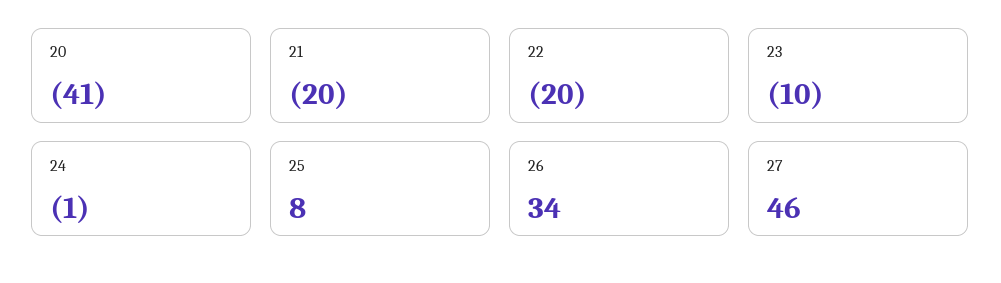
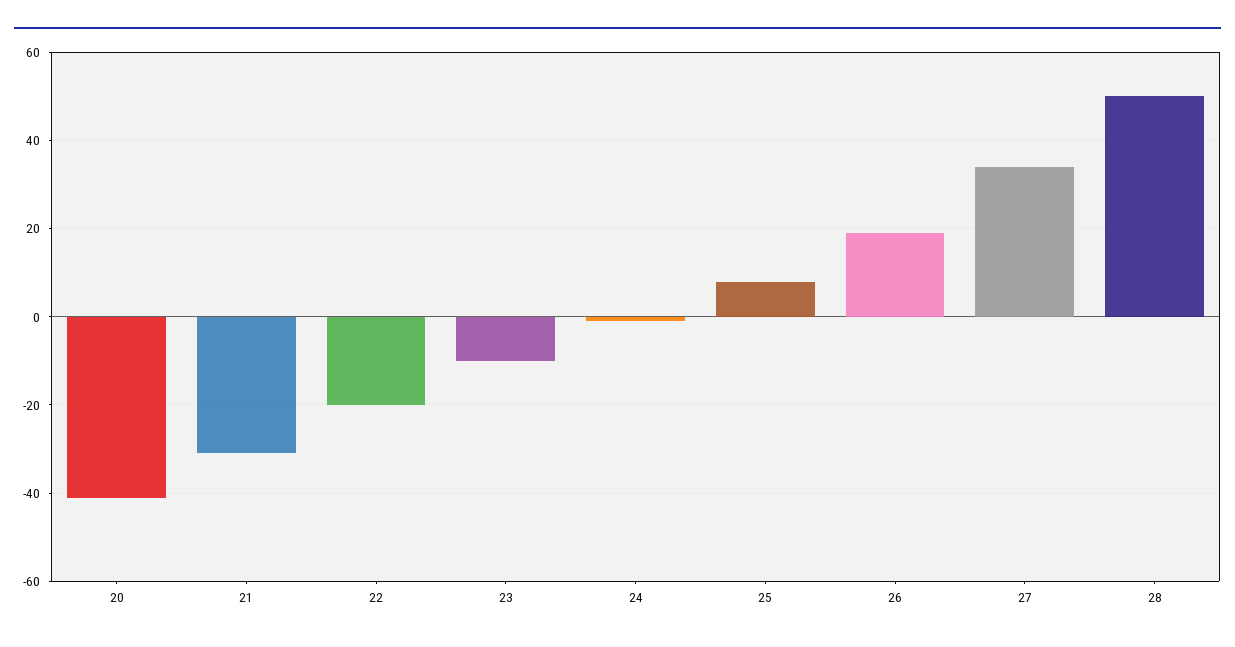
21: -20 -> -30
26: 34 -> 20
27: 46 -> 35
28: none -> 50

